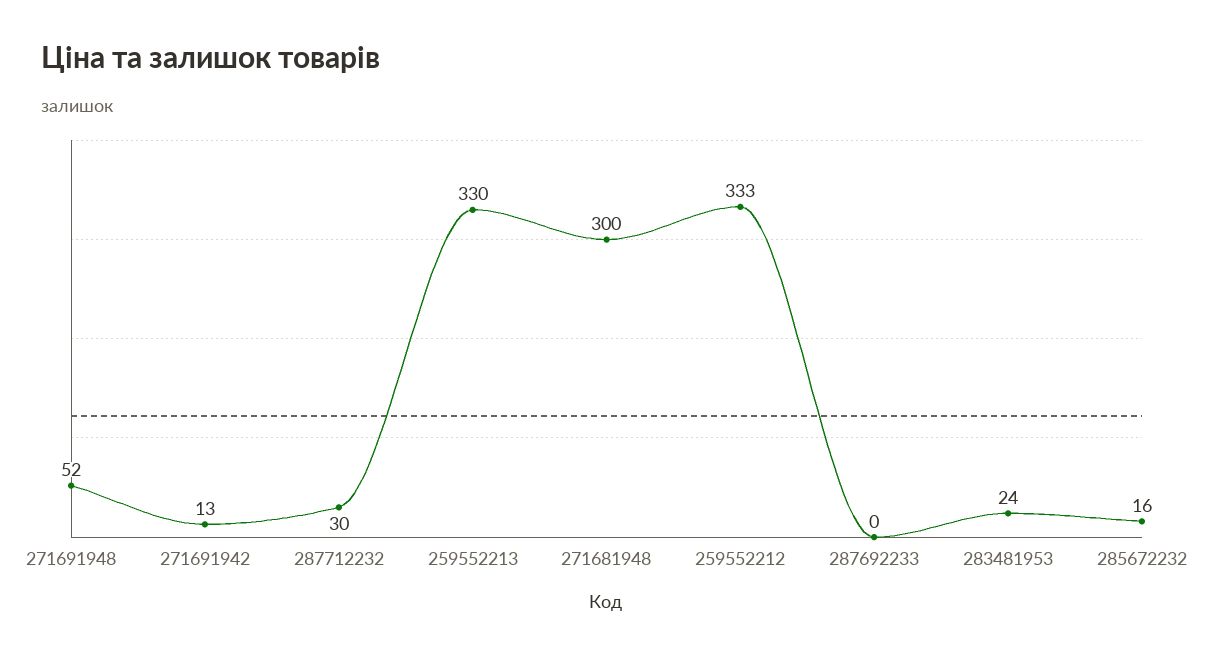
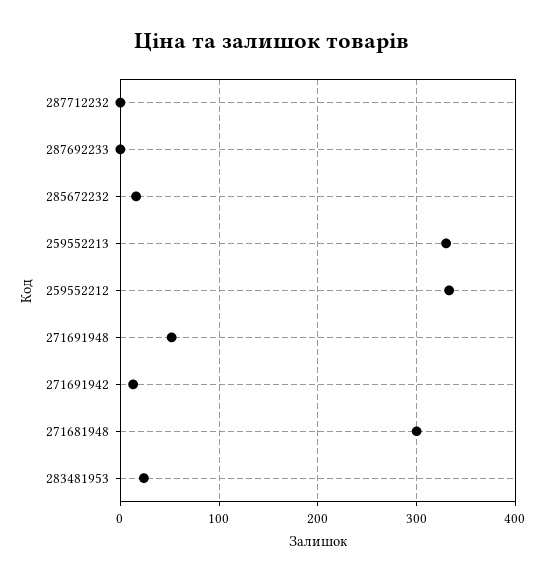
287712232: 30 -> 0

